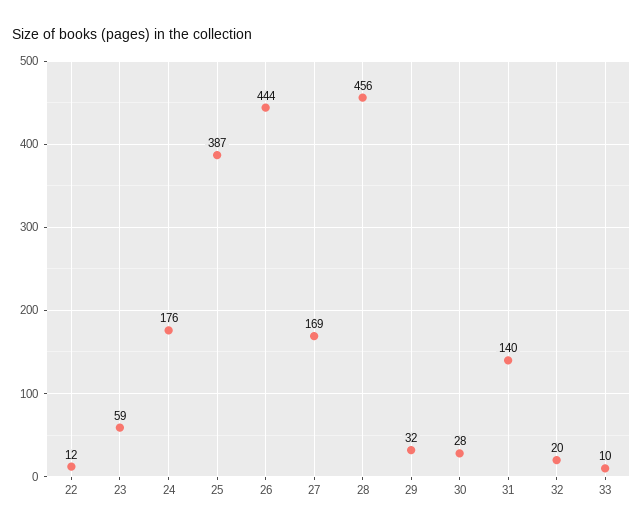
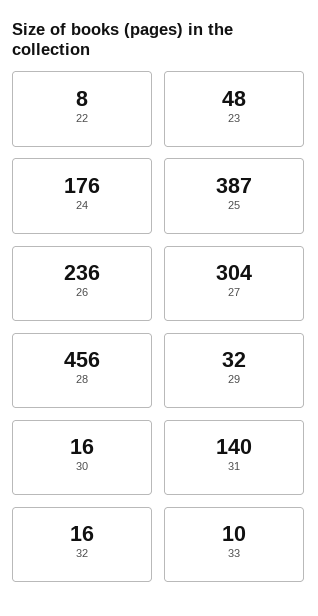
22: 12 -> 8
23: 59 -> 48
26: 444 -> 236
27: 169 -> 304
30: 28 -> 16
32: 20 -> 16

